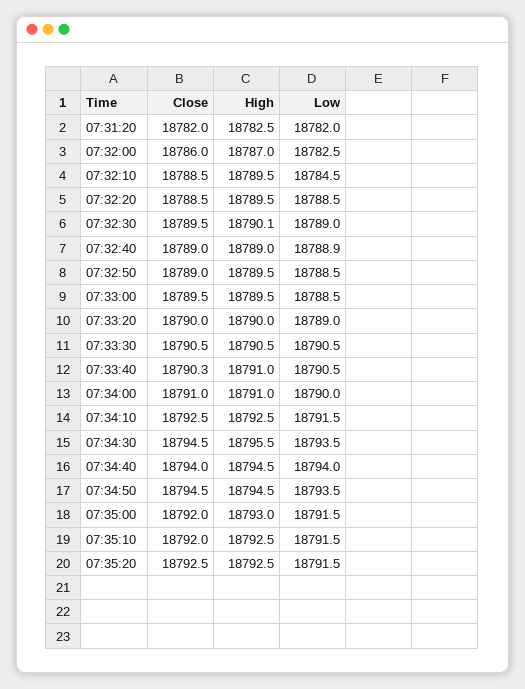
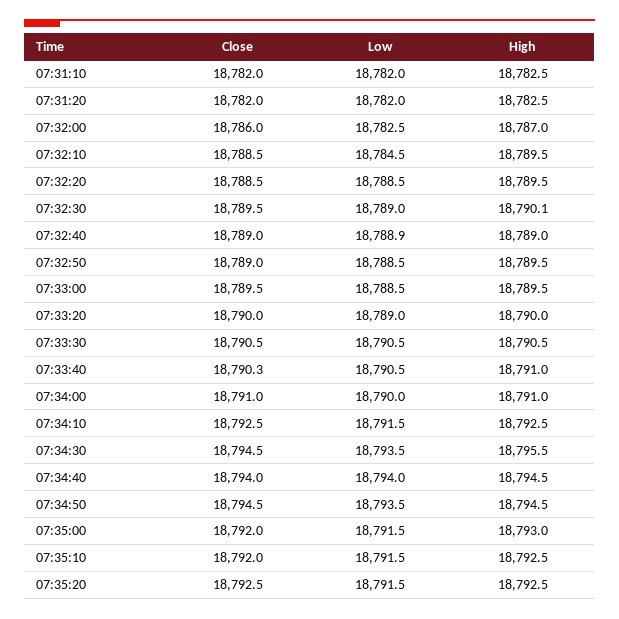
Close, 07:31:10: none -> 18782
Low, 07:31:10: none -> 18782
High, 07:31:10: none -> 18782.5

